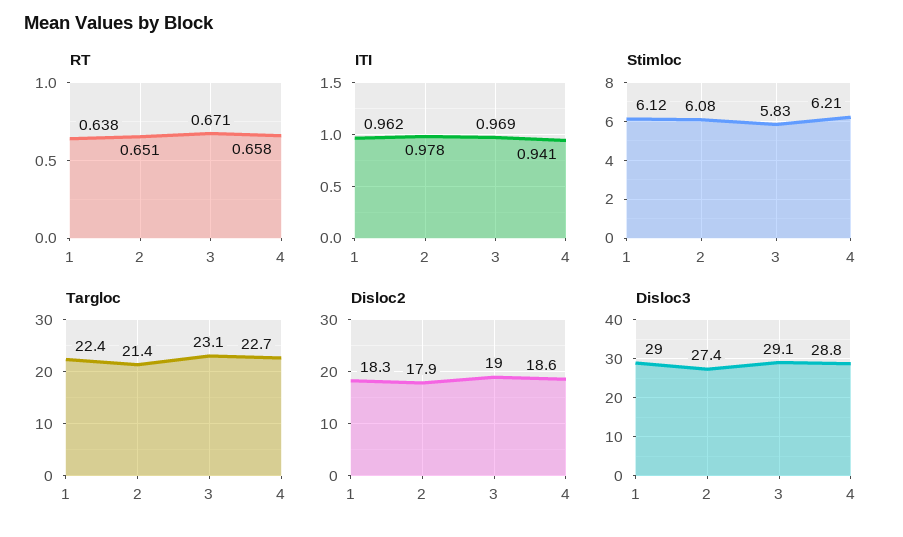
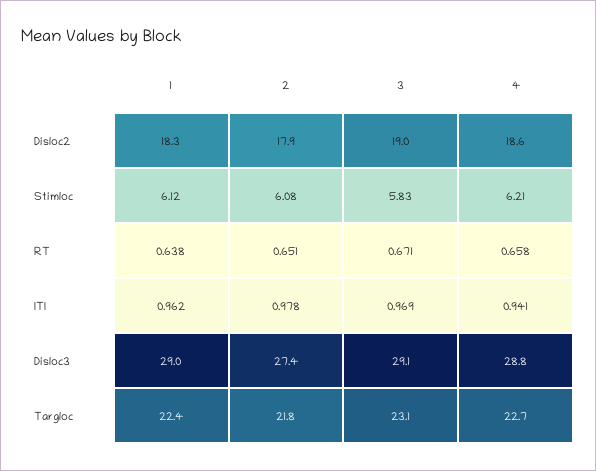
Targloc, 2: 21.4 -> 21.8

